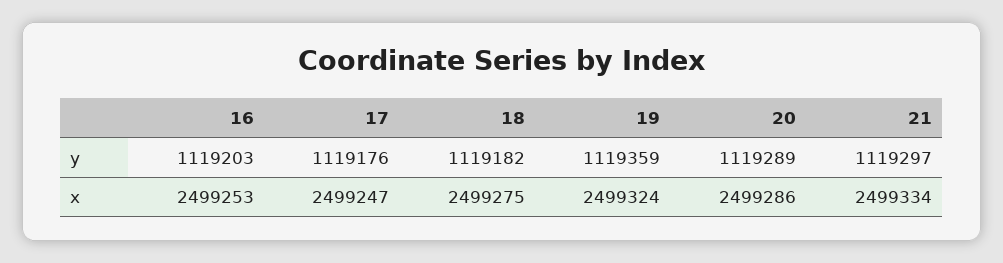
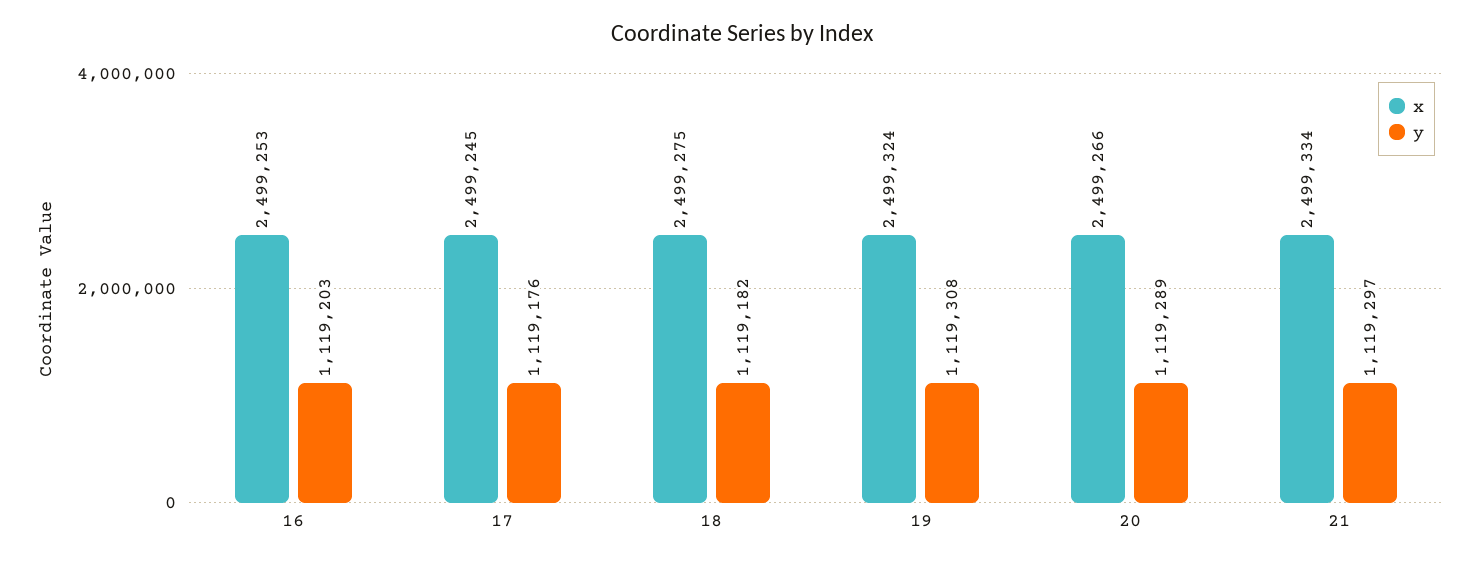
y, 19: 1119359 -> 1119308
x, 17: 2499247 -> 2499245
x, 20: 2499286 -> 2499266

